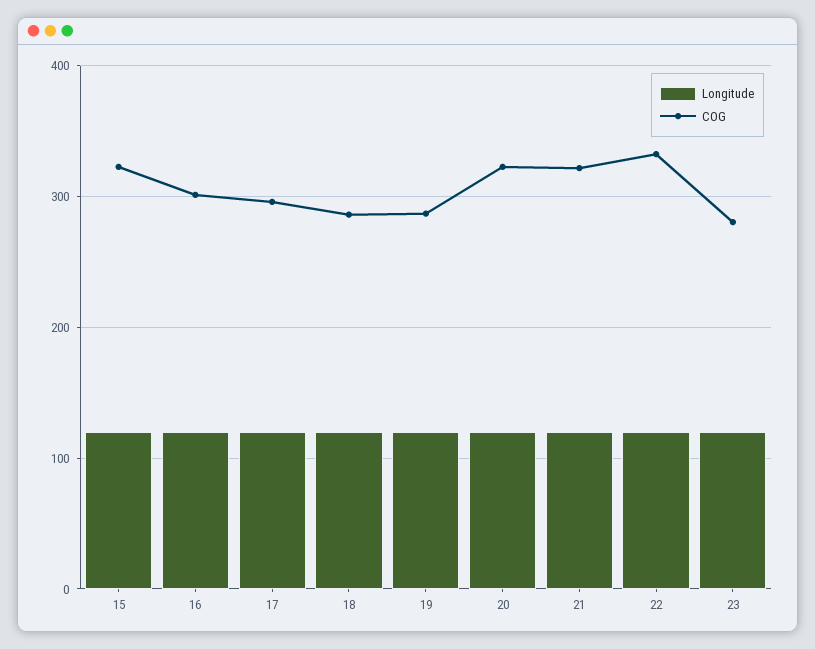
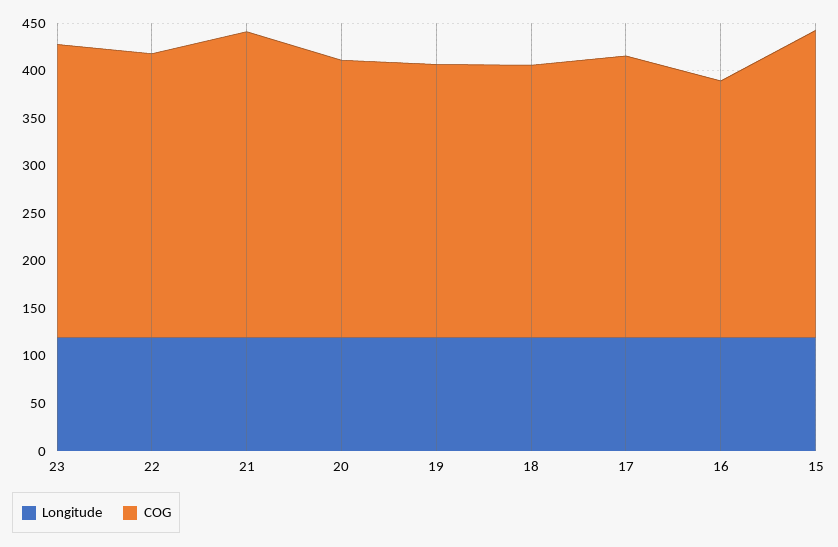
COG, 16: 300 -> 270
COG, 20: 320 -> 290
COG, 22: 330 -> 300
COG, 23: 280 -> 310

